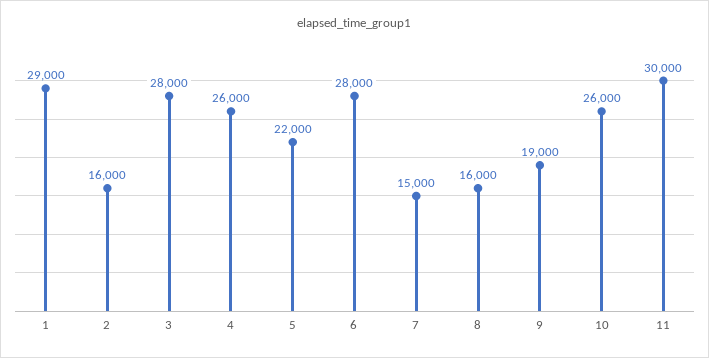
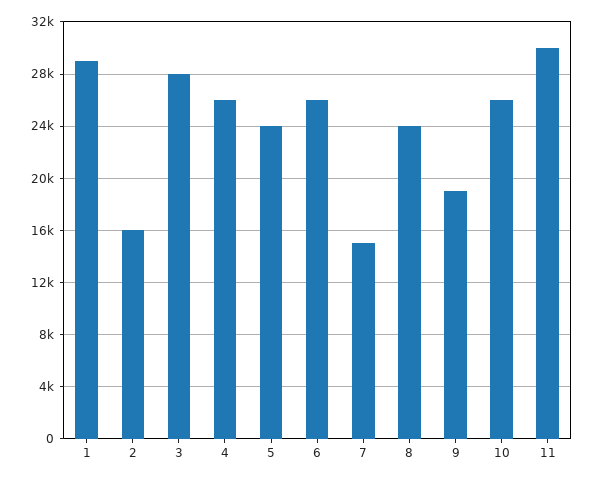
5: 22000 -> 24000
6: 28000 -> 26000
8: 16000 -> 24000

